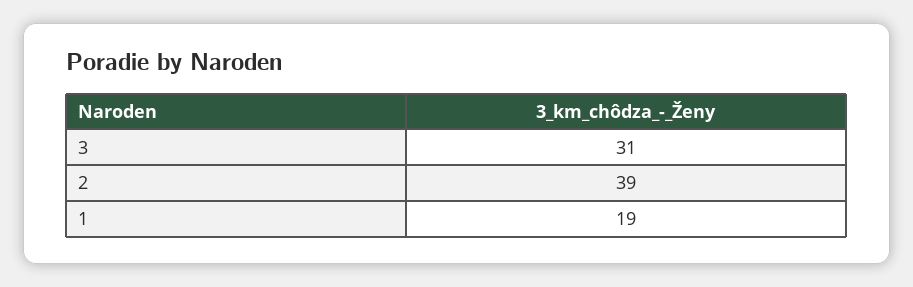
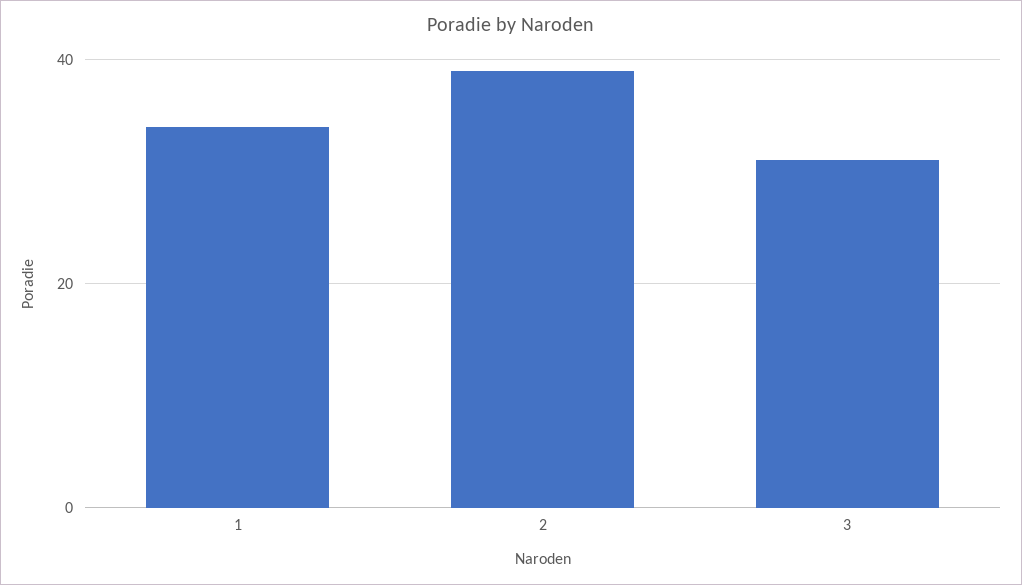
1: 19 -> 35

